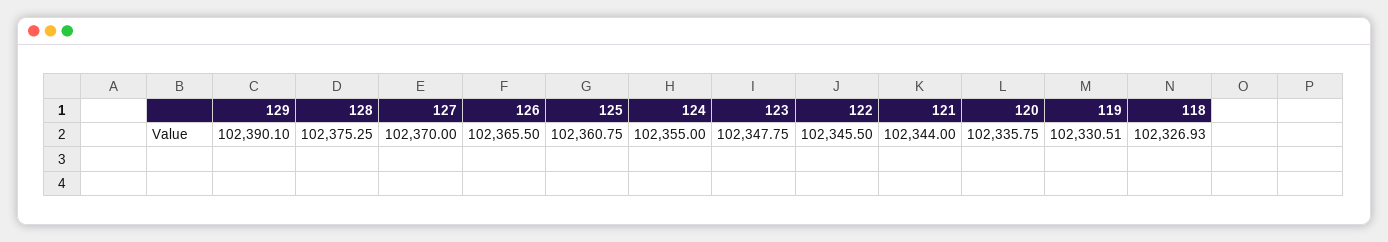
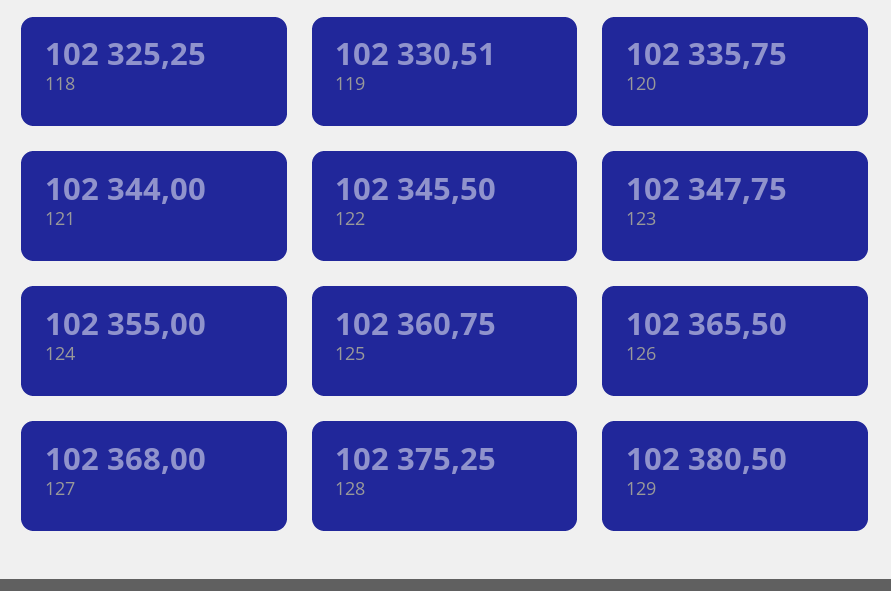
129: 102390.1 -> 102380.5
127: 102370 -> 102368
118: 102326.93 -> 102325.25

